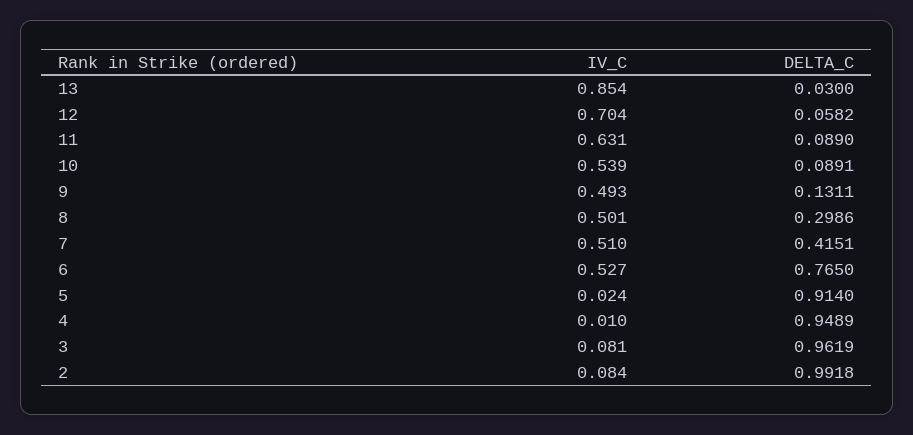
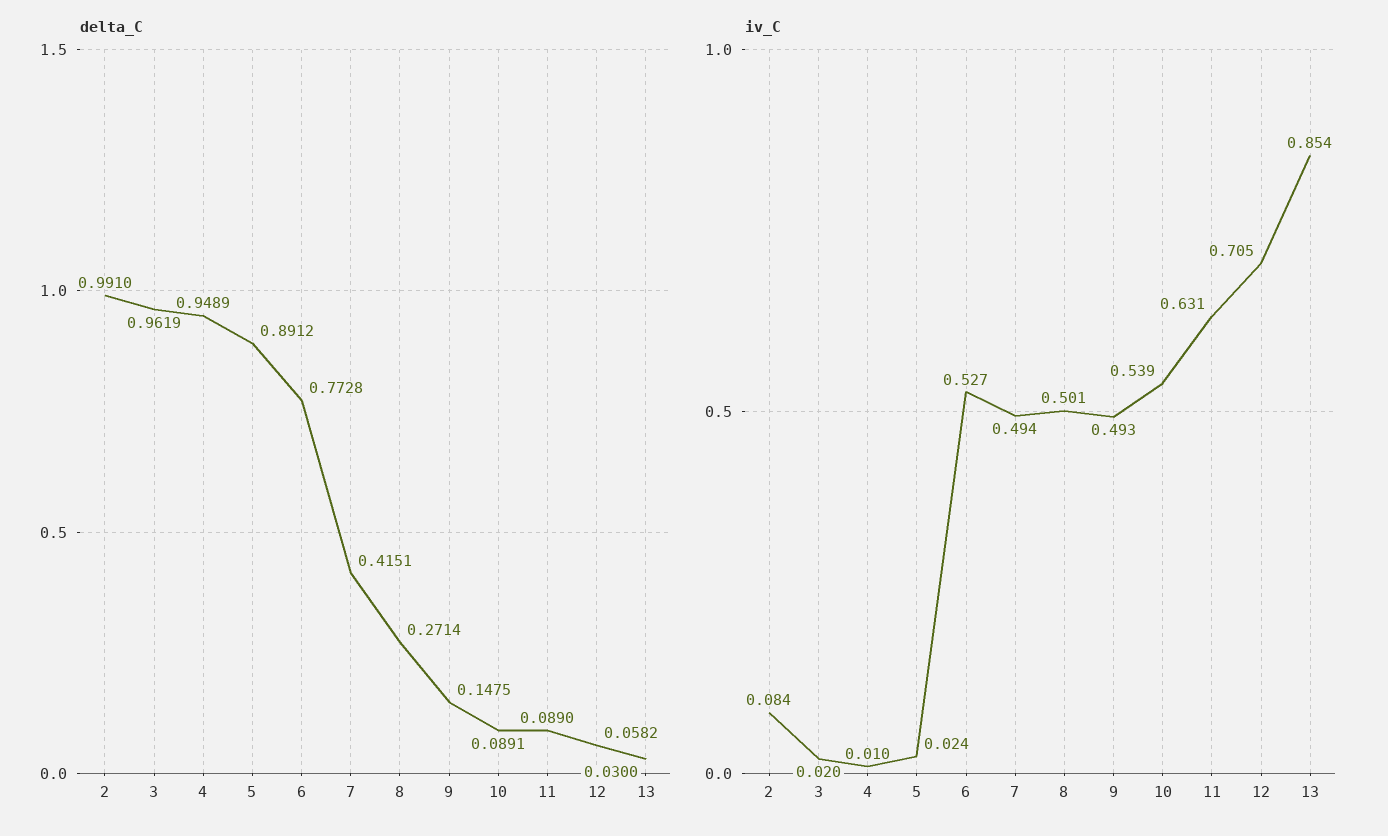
IV_C, 12: 0.704 -> 0.705
DELTA_C, 9: 0.1311 -> 0.1475
DELTA_C, 8: 0.2986 -> 0.2714
IV_C, 7: 0.51 -> 0.494
DELTA_C, 6: 0.765 -> 0.7728
DELTA_C, 5: 0.914 -> 0.8912
IV_C, 3: 0.081 -> 0.02
DELTA_C, 2: 0.9918 -> 0.991

